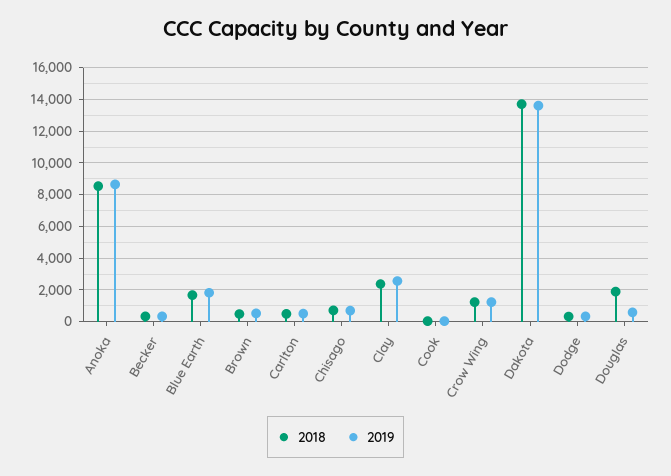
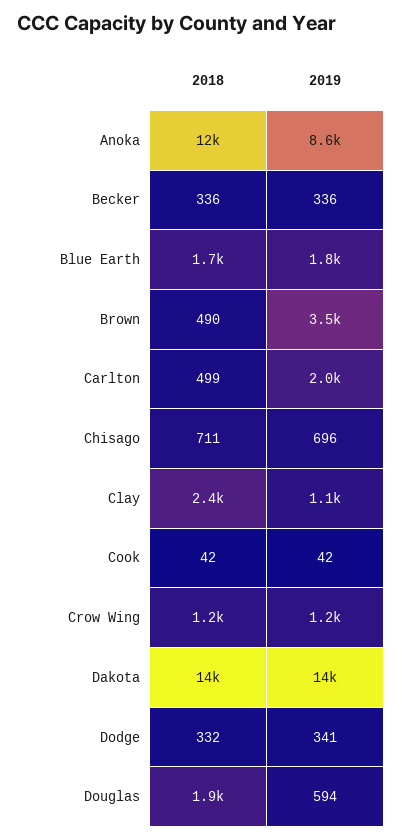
2018, Anoka: 8500 -> 12000
2019, Brown: 500 -> 3500
2019, Carlton: 500 -> 2000
2019, Clay: 2500 -> 1100

